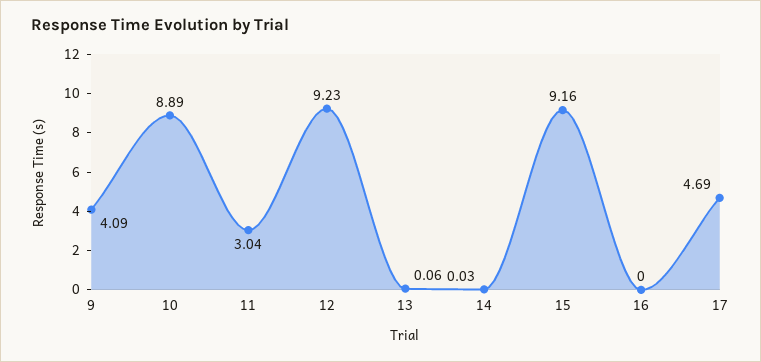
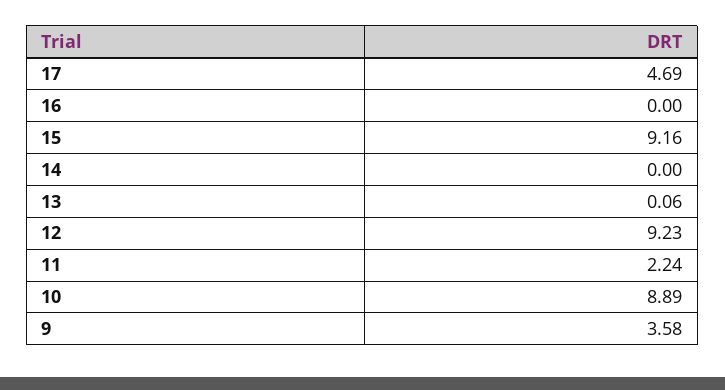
9: 4.09 -> 3.58
11: 3.04 -> 2.24
14: 0.03 -> 0

